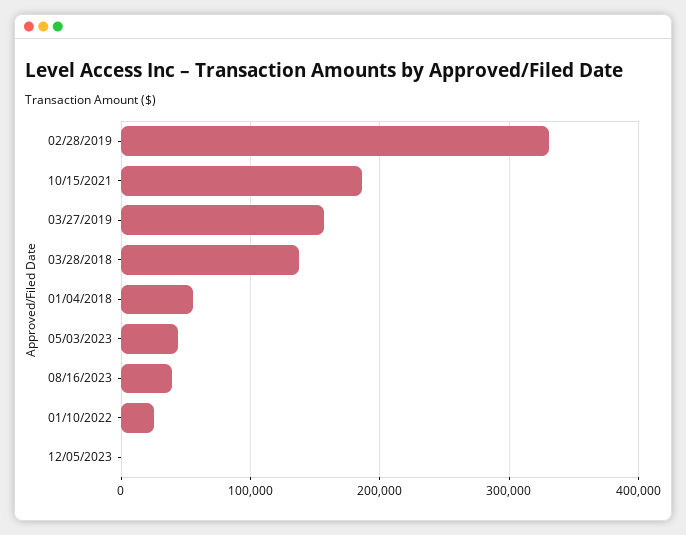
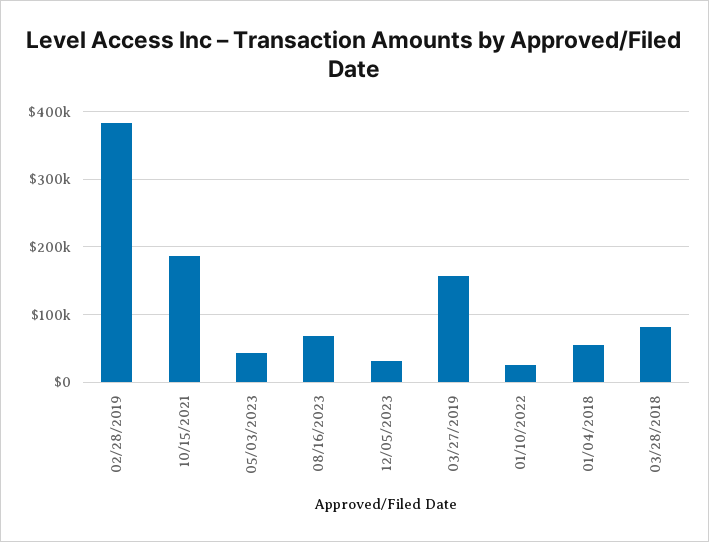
02/28/2019: 330000 -> 380000
03/28/2018: 140000 -> 80000
08/16/2023: 40000 -> 70000
12/05/2023: 0 -> 30000

